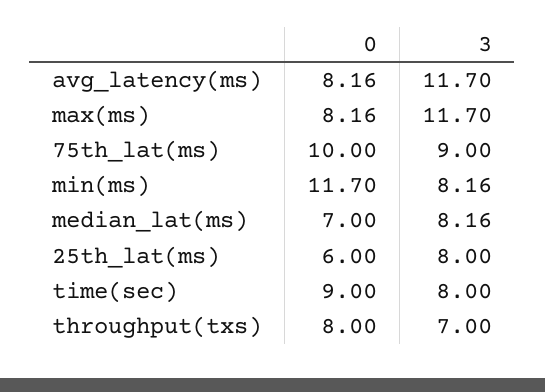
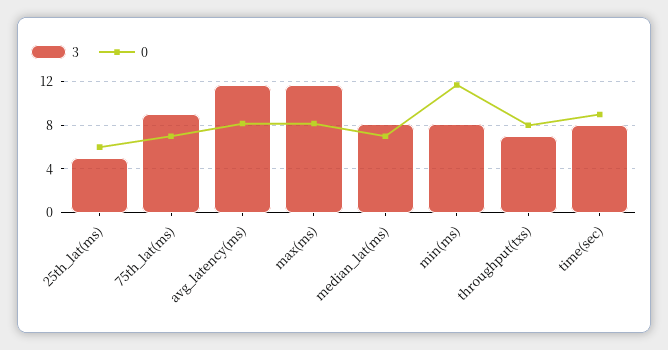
0, 75th_lat(ms): 10 -> 7
3, 25th_lat(ms): 8 -> 5

